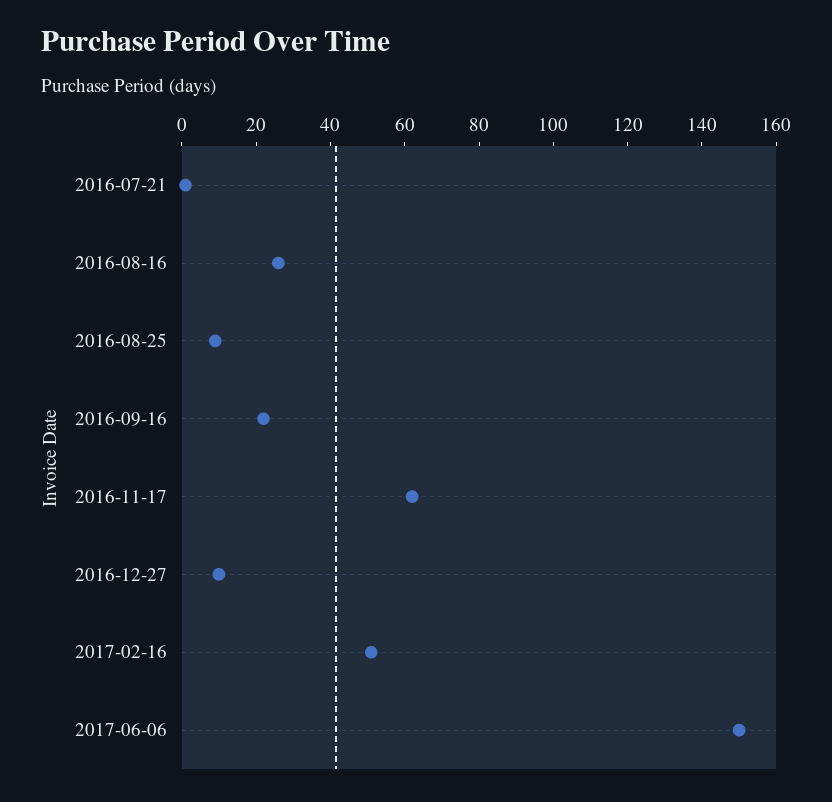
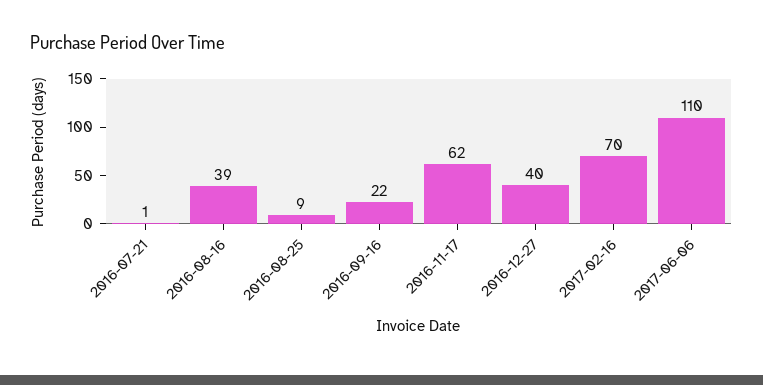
2016-08-16: 25 -> 39
2016-12-27: 10 -> 40
2017-02-16: 50 -> 70
2017-06-06: 150 -> 110

